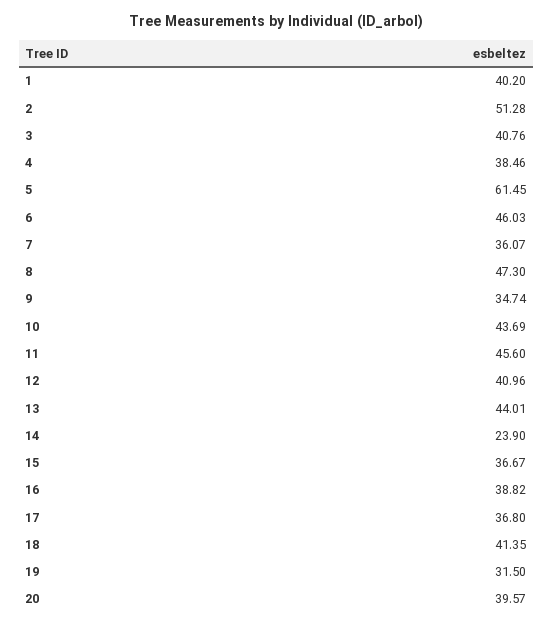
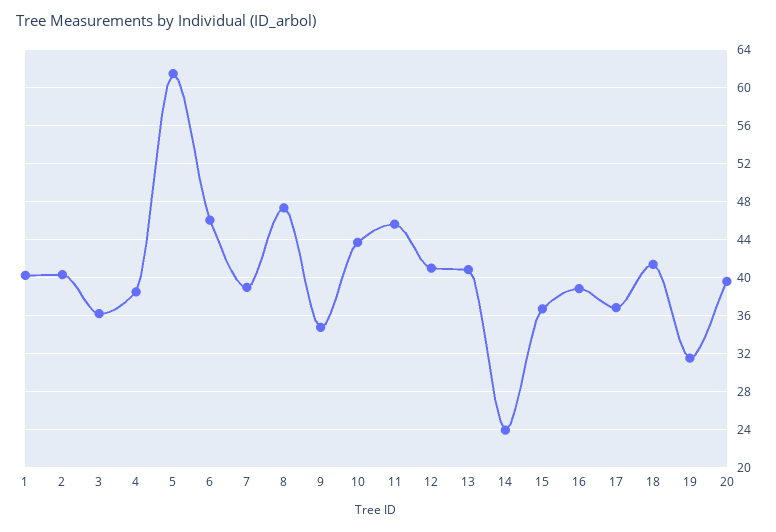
2: 51.28 -> 40
3: 40.76 -> 36
7: 36.07 -> 39
13: 44.01 -> 41

